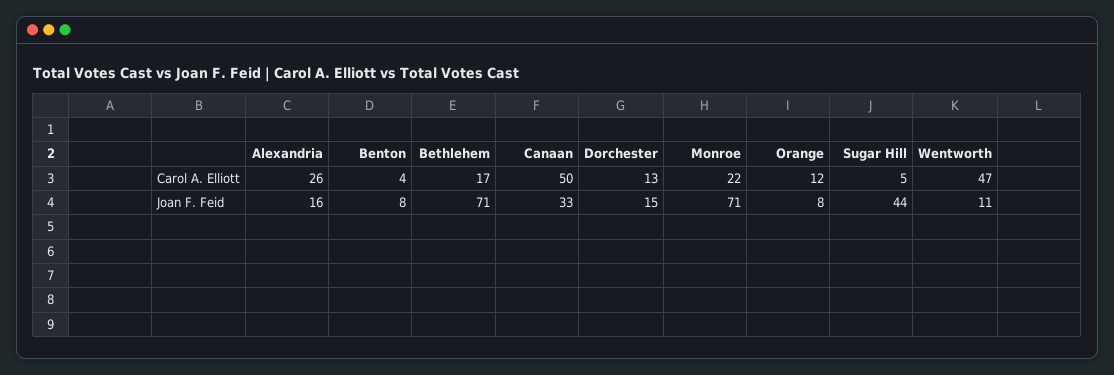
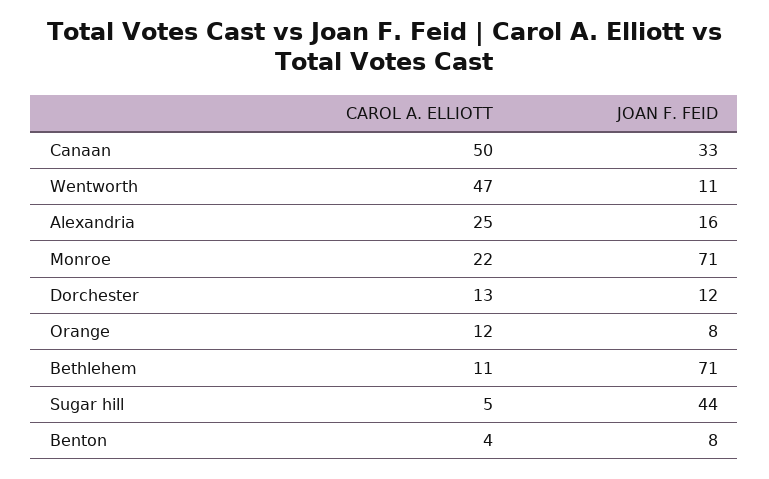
Alexandria, Carol A. Elliott: 26 -> 25
Bethlehem, Carol A. Elliott: 17 -> 11
Dorchester, Joan F. Feid: 15 -> 12

